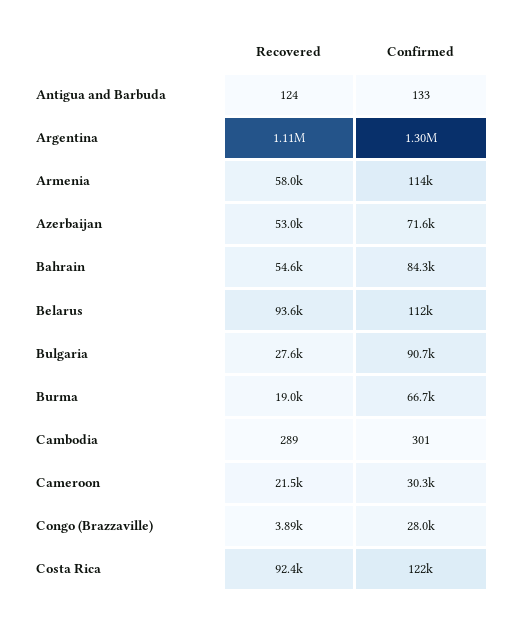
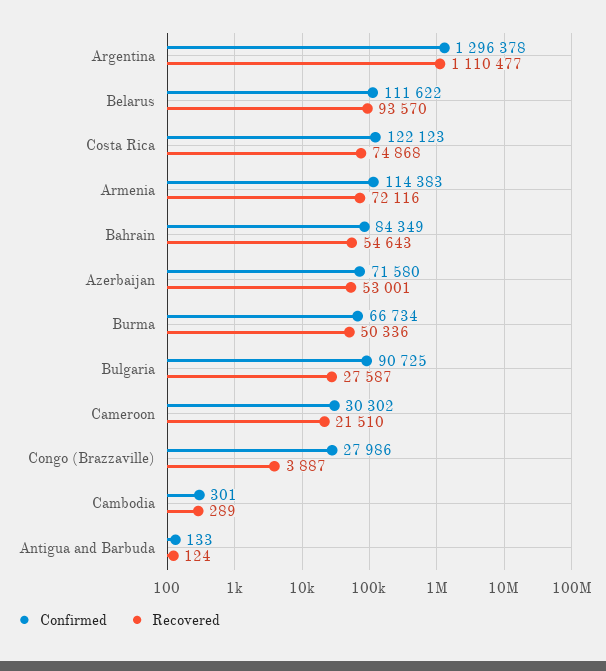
Recovered, Armenia: 58000 -> 72116
Recovered, Burma: 19000 -> 50336
Recovered, Costa Rica: 92400 -> 74868

